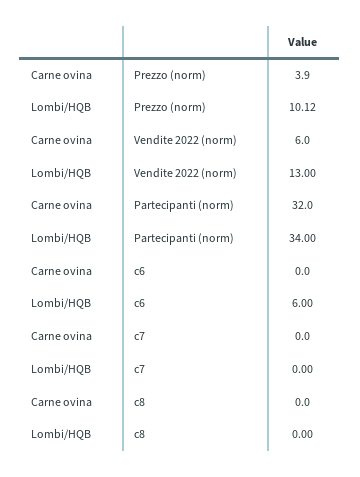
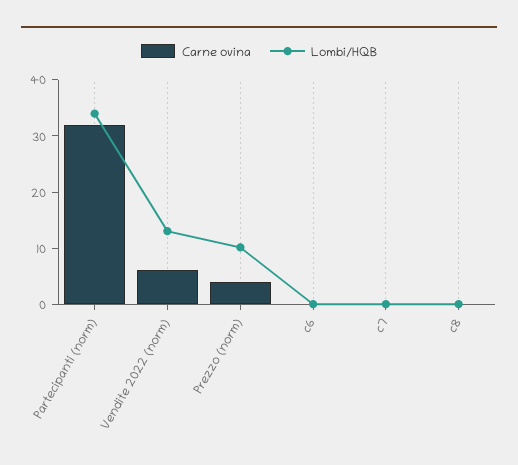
Lombi/HQB, c6: 6 -> 0

